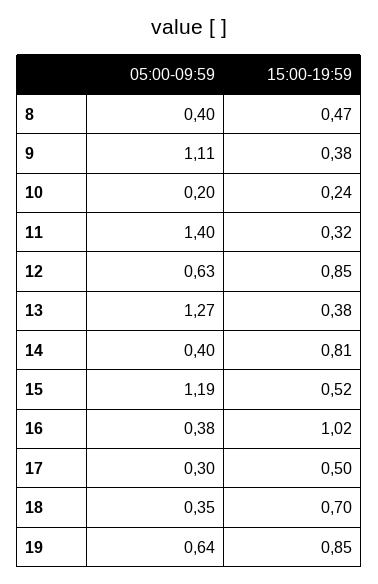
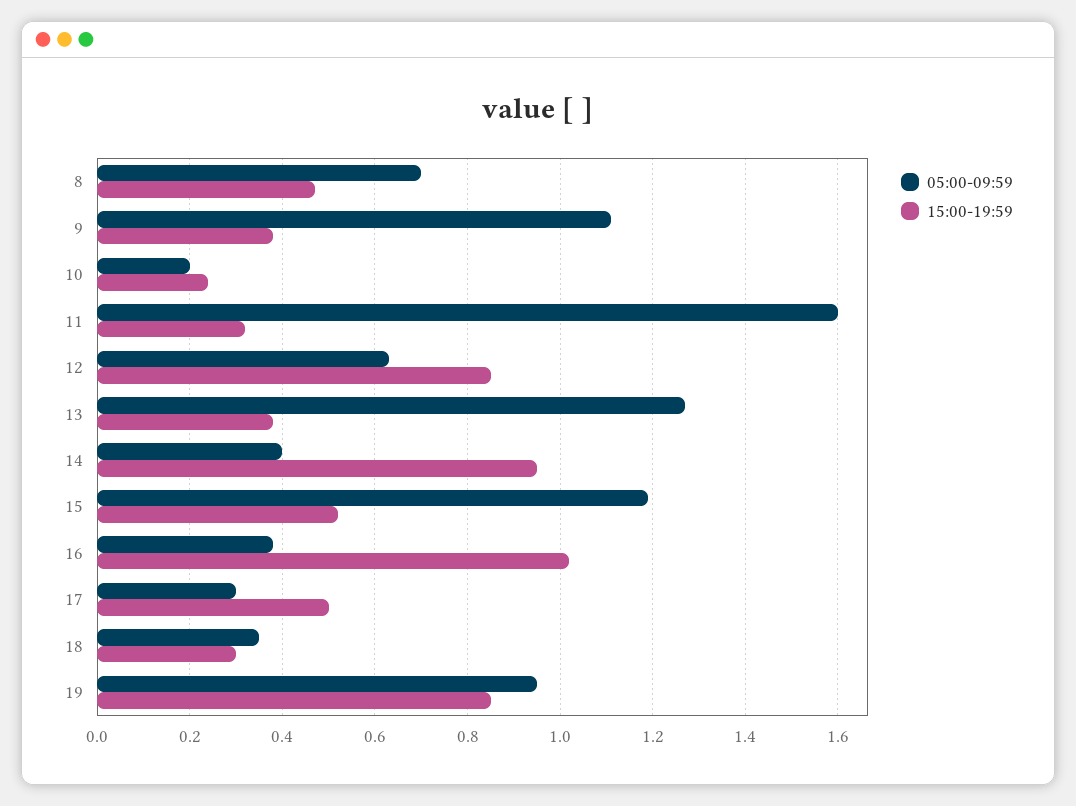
05:00-09:59, 8: 0.4 -> 0.7
05:00-09:59, 11: 1.4 -> 1.6
15:00-19:59, 14: 0.81 -> 0.95
15:00-19:59, 18: 0.7 -> 0.3
05:00-09:59, 19: 0.64 -> 0.95

